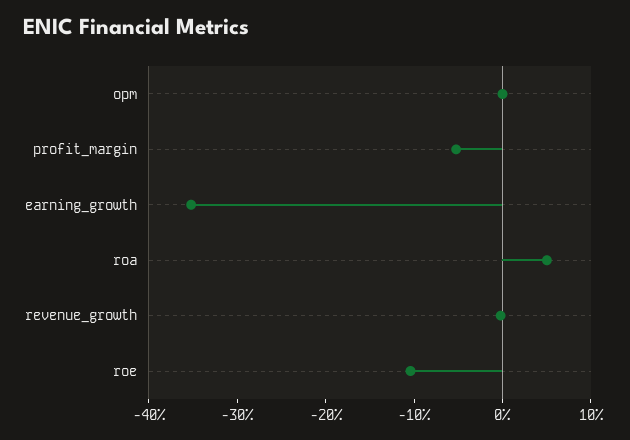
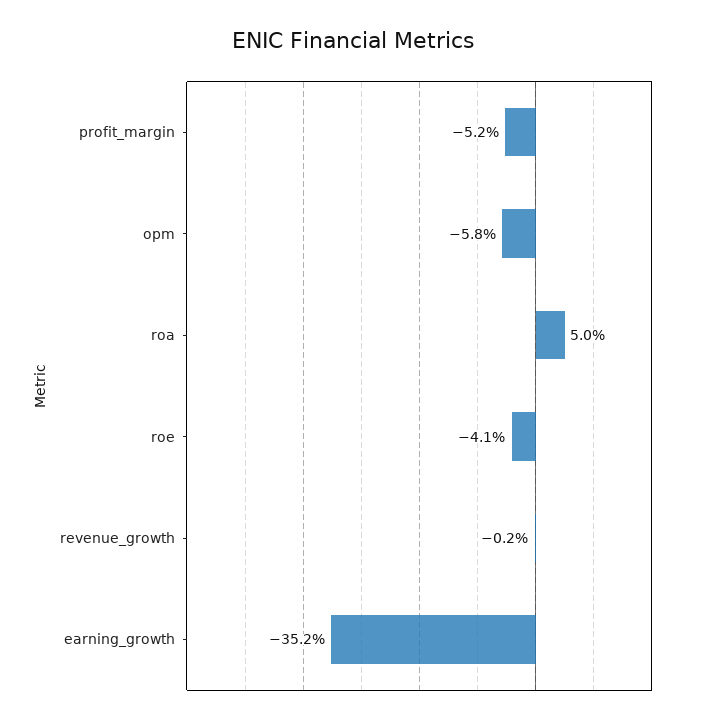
opm: 0 -> -5.8
roe: -10 -> -4.1

